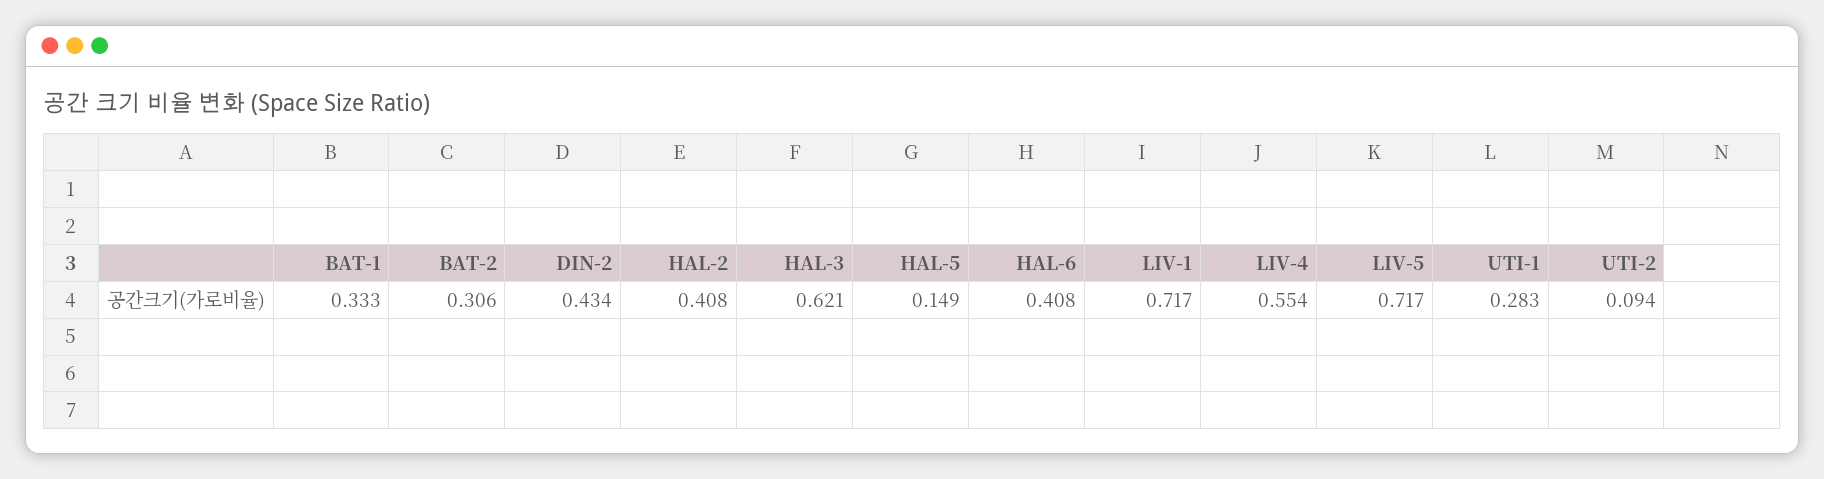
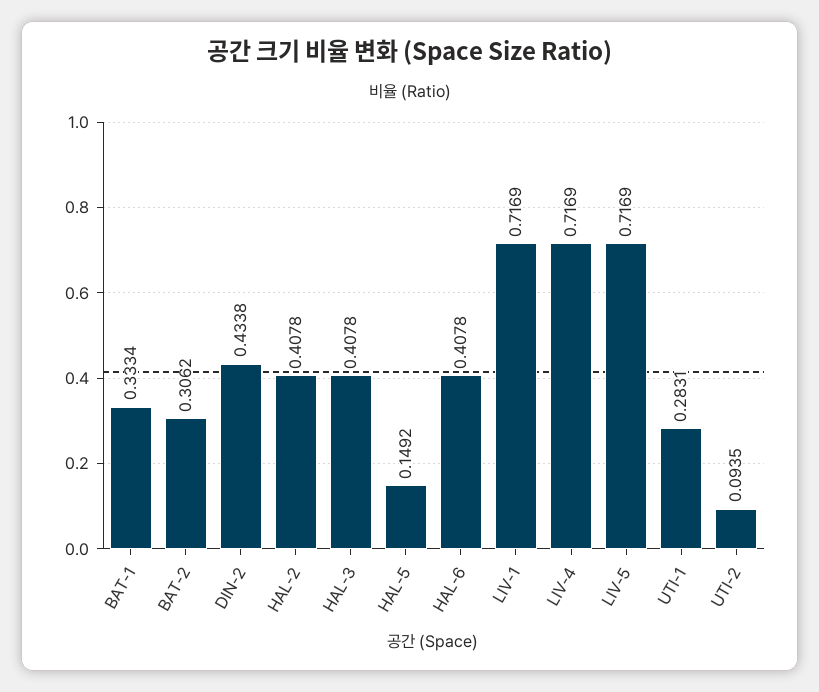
HAL-3: 0.621 -> 0.4078
LIV-4: 0.554 -> 0.7169

